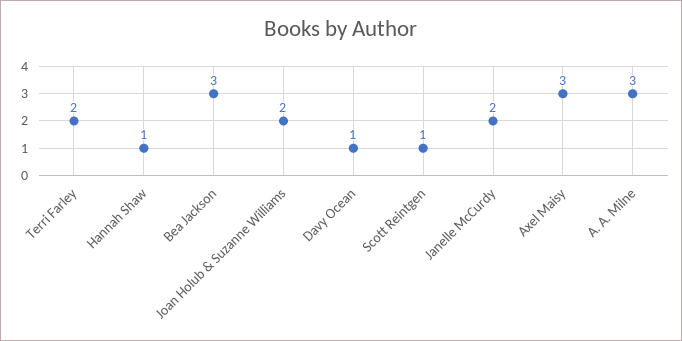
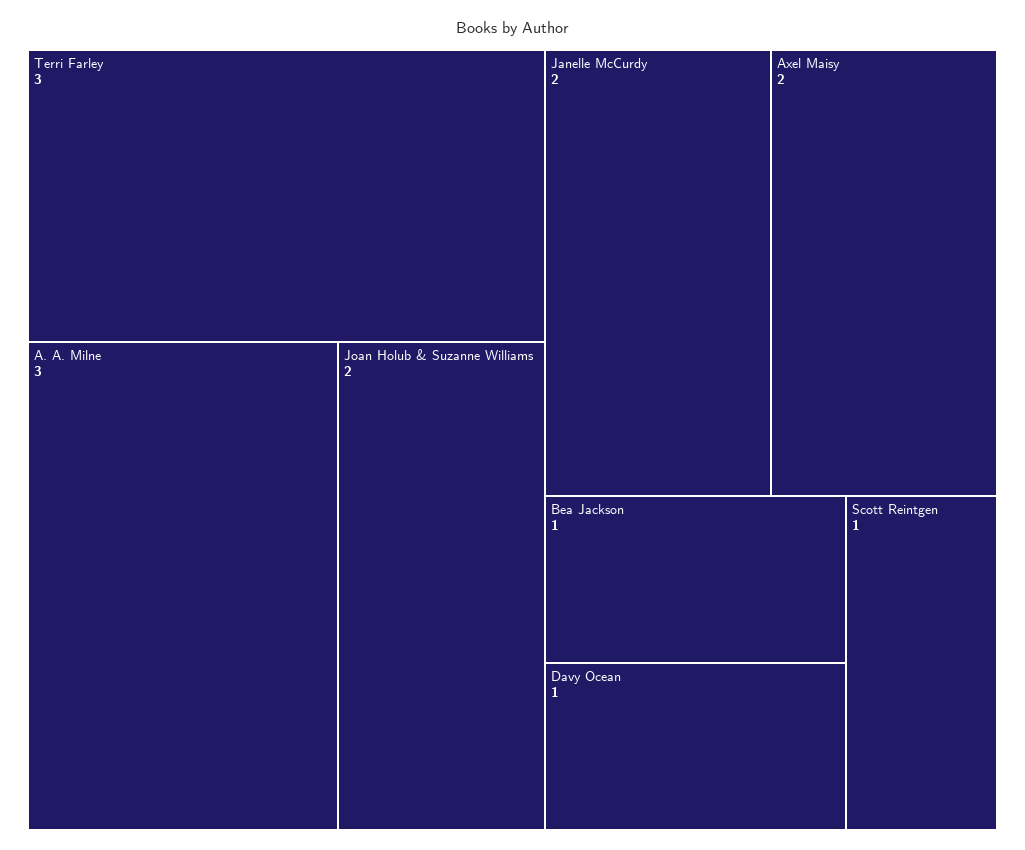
Terri Farley: 2 -> 3
Hannah Shaw: 1 -> none
Bea Jackson: 3 -> 1
Axel Maisy: 3 -> 2

